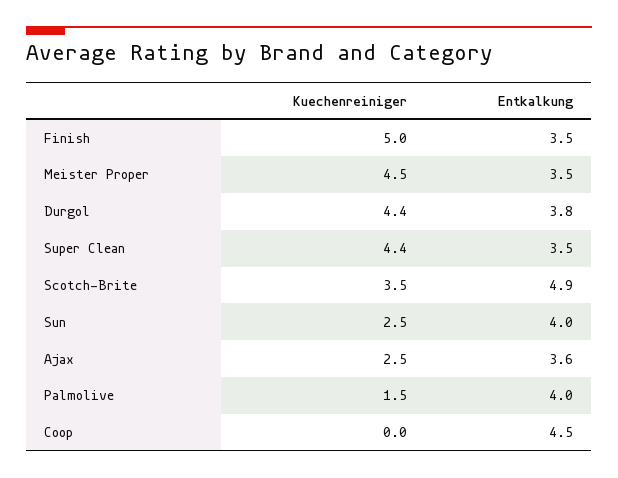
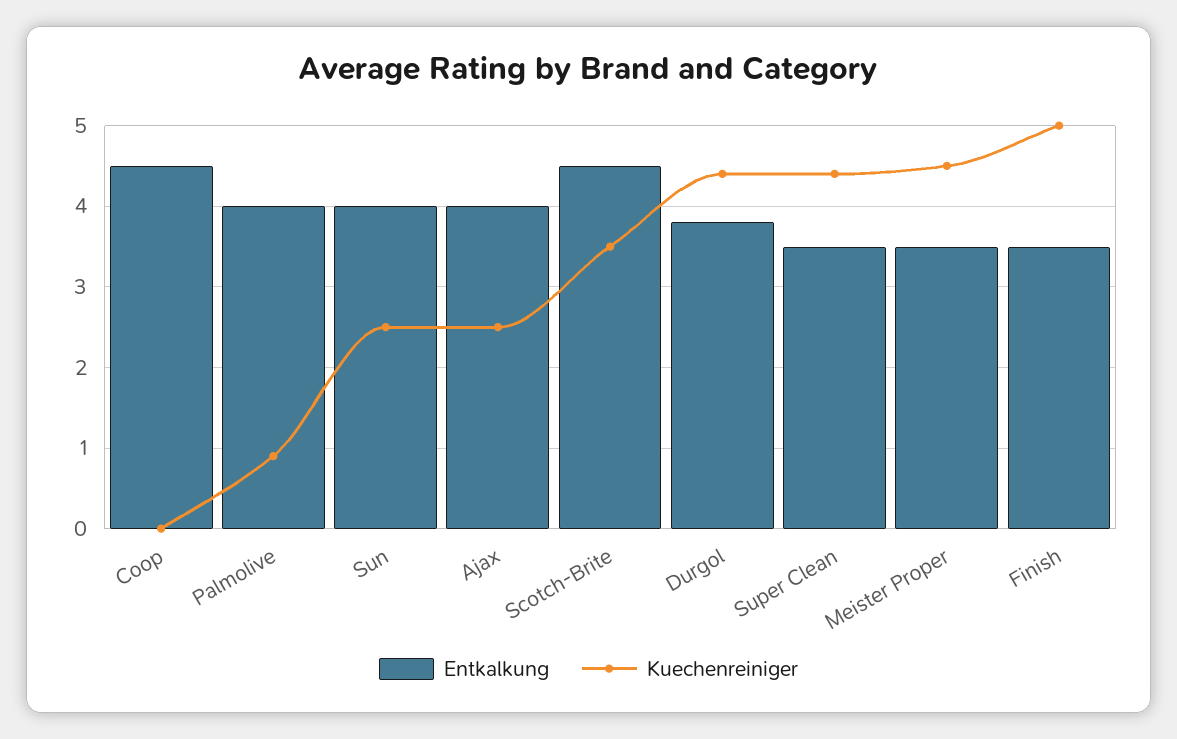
Entkalkung, Scotch-Brite: 4.9 -> 4.5
Entkalkung, Ajax: 3.6 -> 4
Kuechenreiniger, Palmolive: 1.5 -> 0.9

